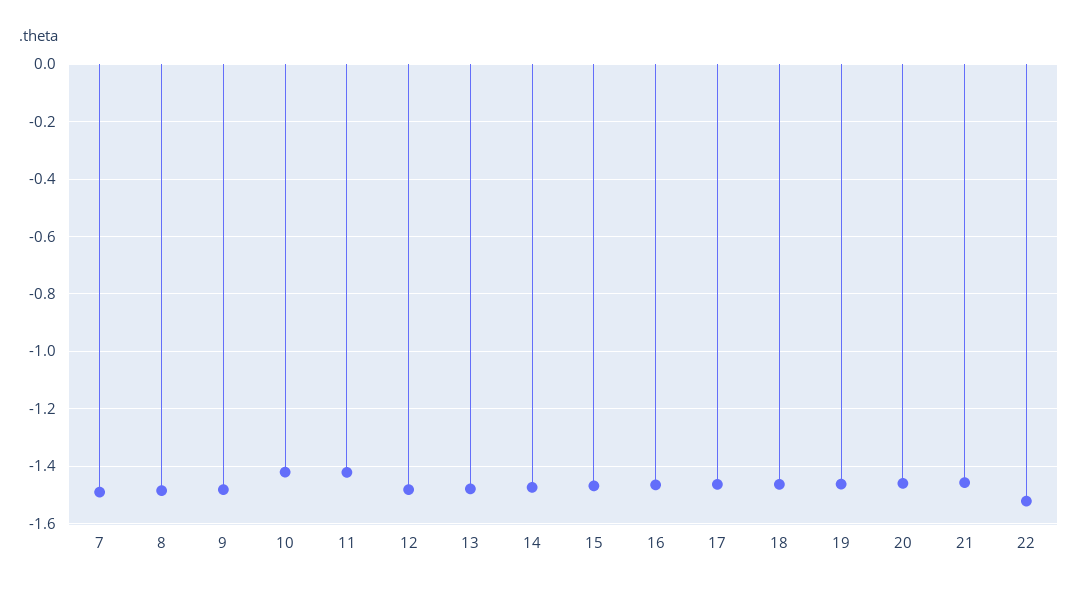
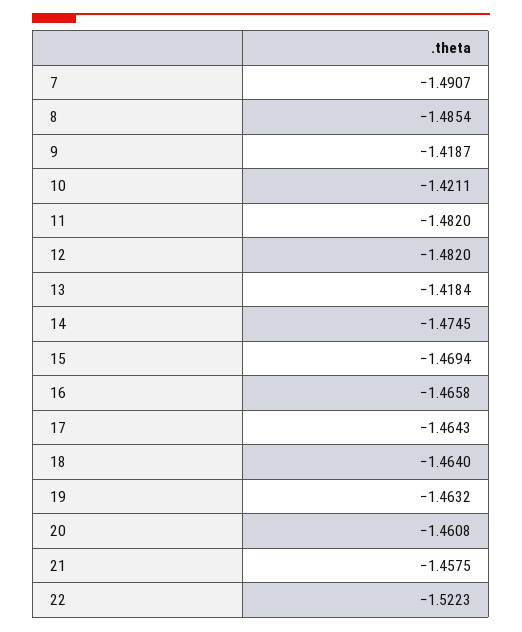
9: -1.475 -> -1.4187
11: -1.425 -> -1.482
13: -1.475 -> -1.4184

